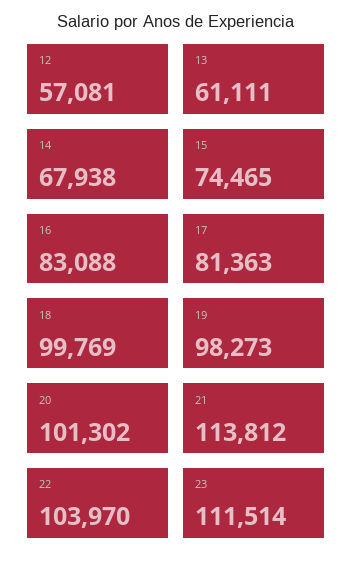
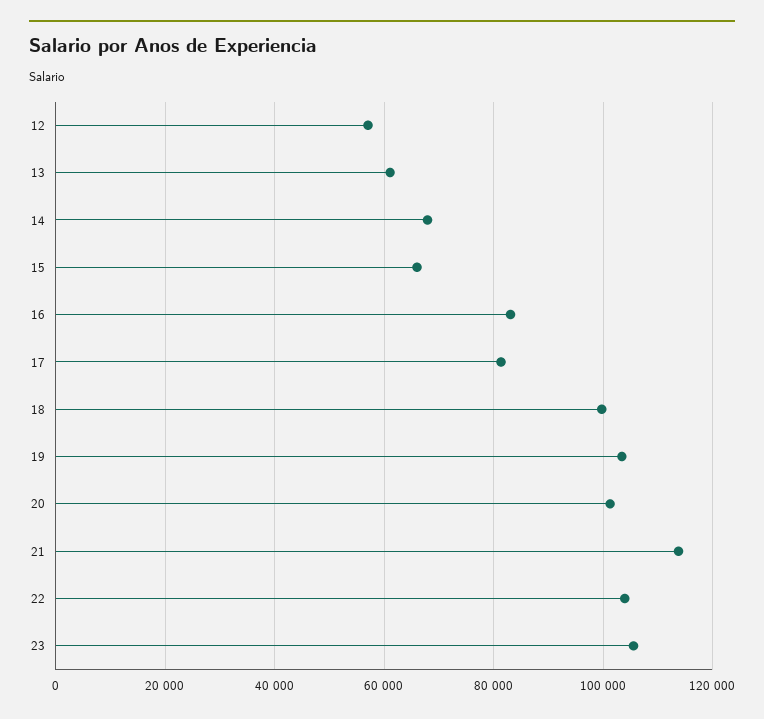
15: 74465 -> 66000
19: 98273 -> 104000
23: 111514 -> 106000

